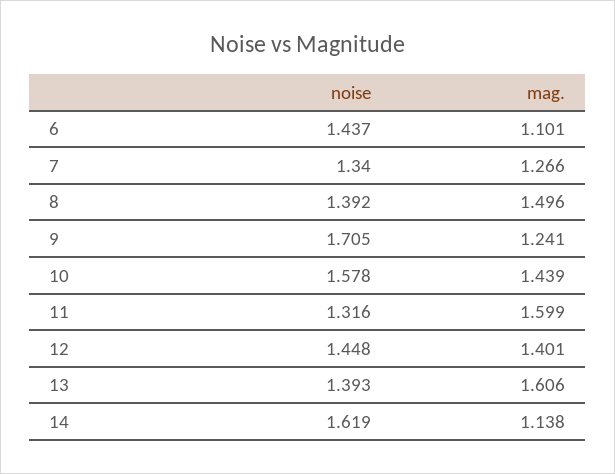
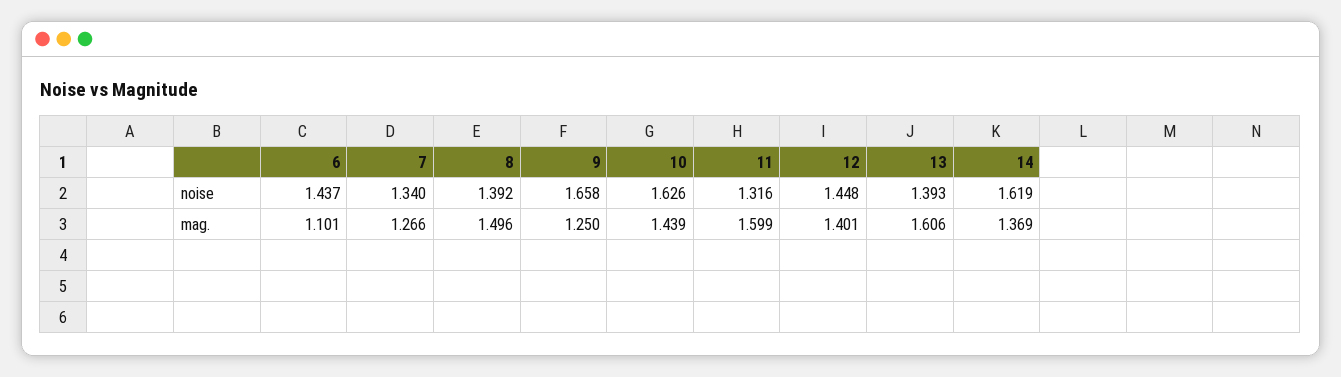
noise, 9: 1.705 -> 1.658
mag., 9: 1.241 -> 1.25
noise, 10: 1.578 -> 1.626
mag., 14: 1.138 -> 1.369

